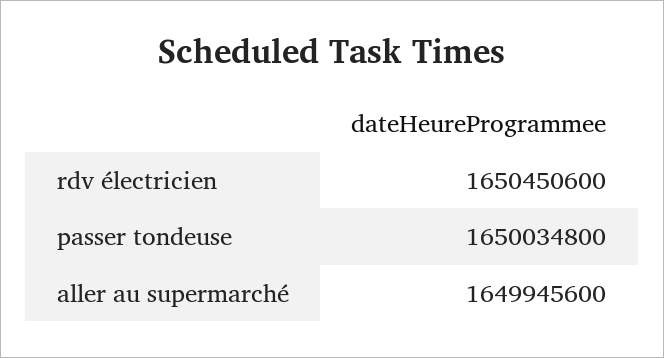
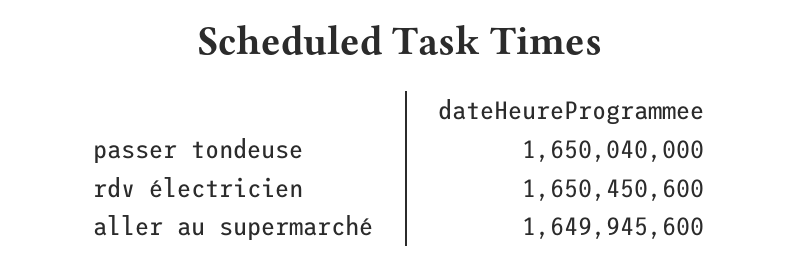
passer tondeuse: 1650034800 -> 1650040000

